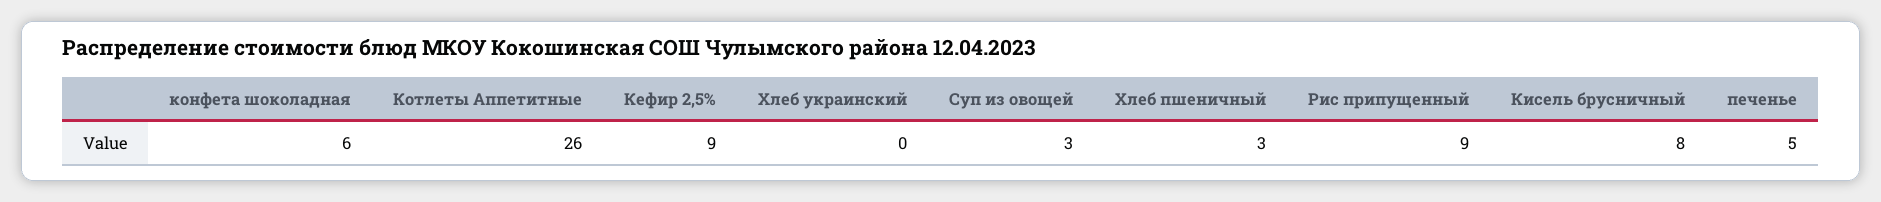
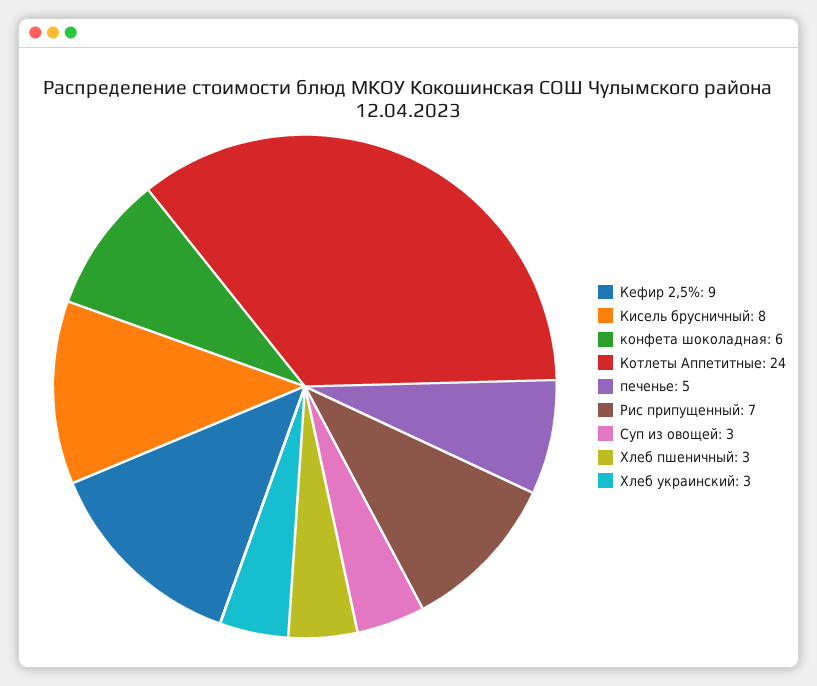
Котлеты Аппетитные: 26 -> 24
Хлеб украинский: 0 -> 3
Рис припущенный: 9 -> 7

